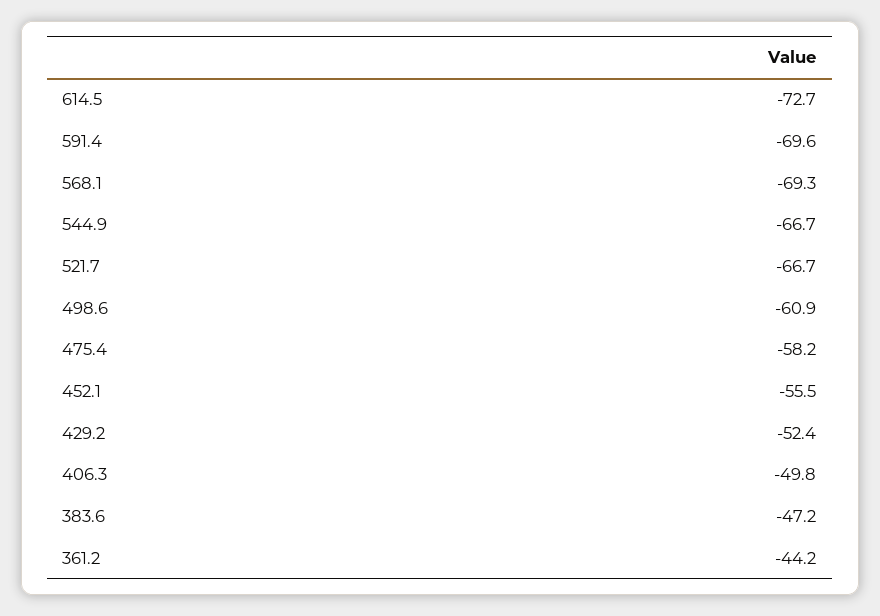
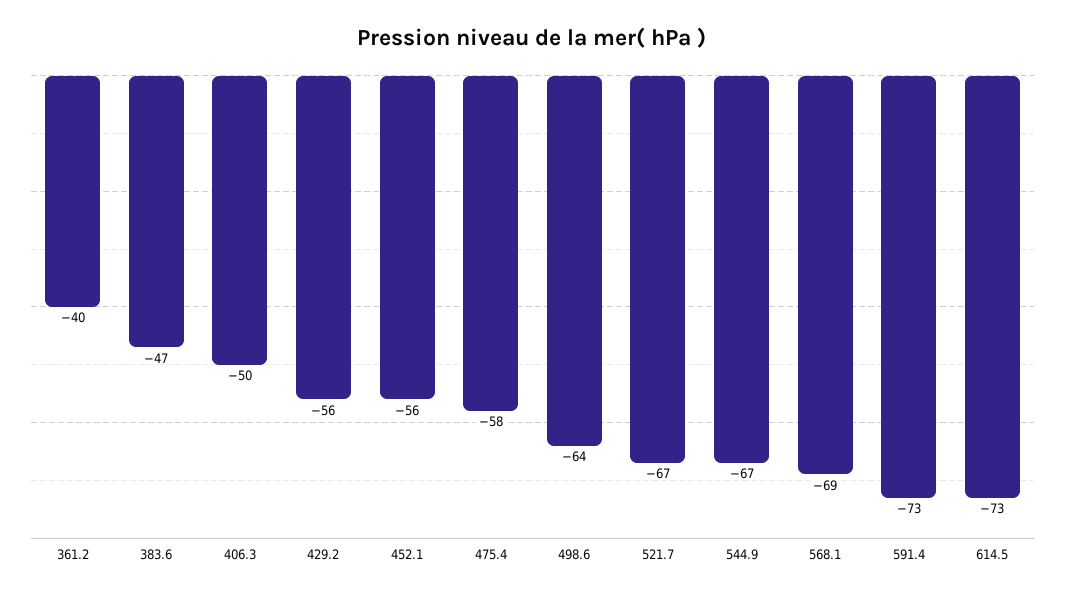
591.4: -69.6 -> -73
498.6: -60.9 -> -64
429.2: -52.4 -> -56
361.2: -44.2 -> -40

